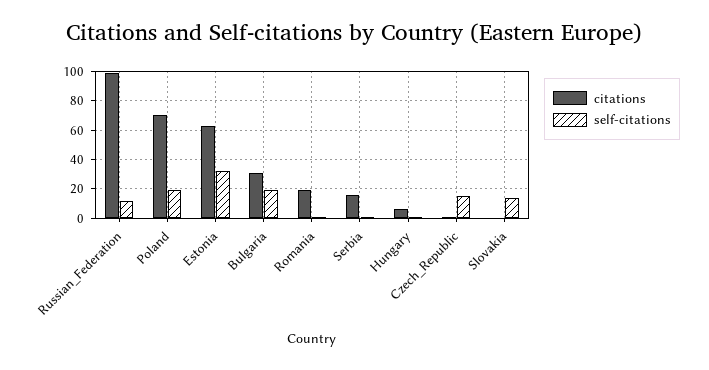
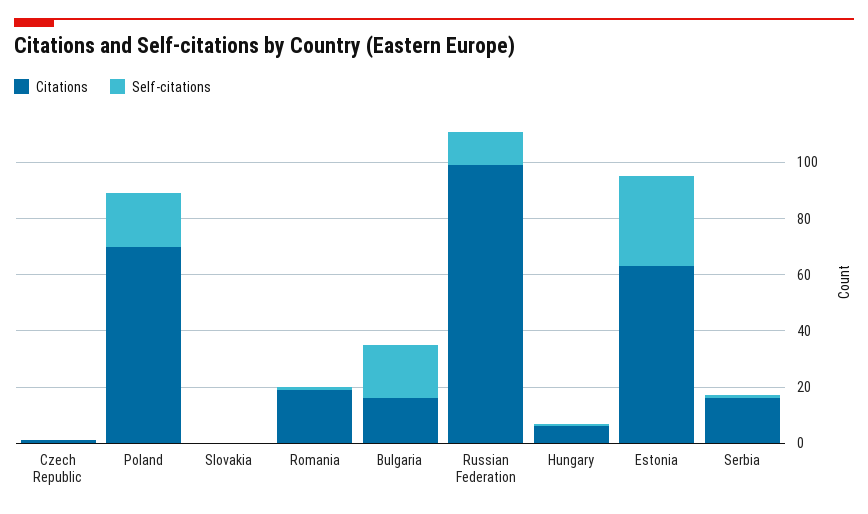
citations, Bulgaria: 30 -> 15
self-citations, Czech_Republic: 15 -> 0
self-citations, Slovakia: 15 -> 0

